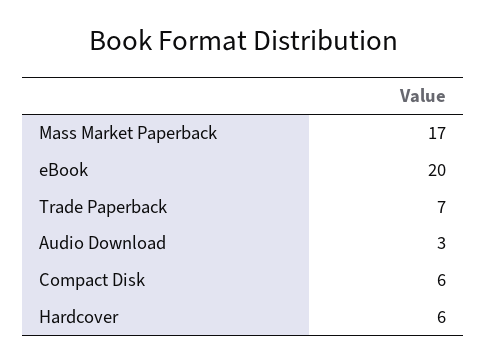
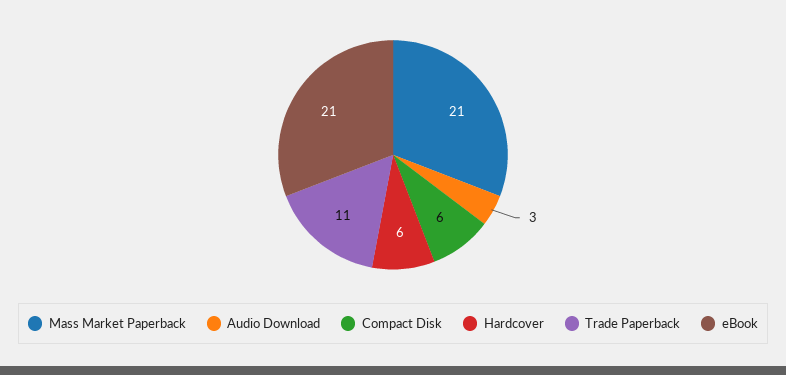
Mass Market Paperback: 17 -> 21
eBook: 20 -> 21
Trade Paperback: 7 -> 11

